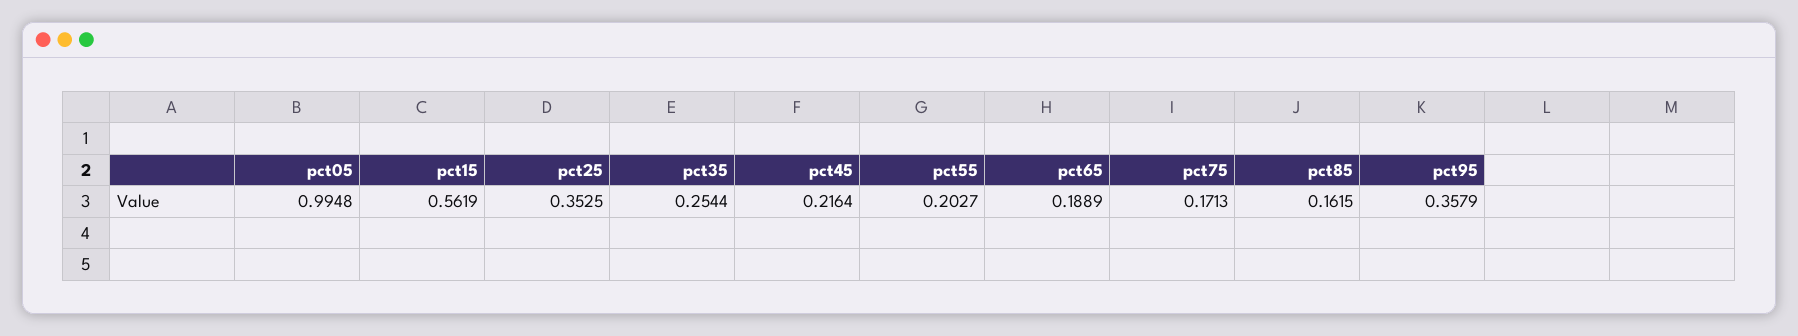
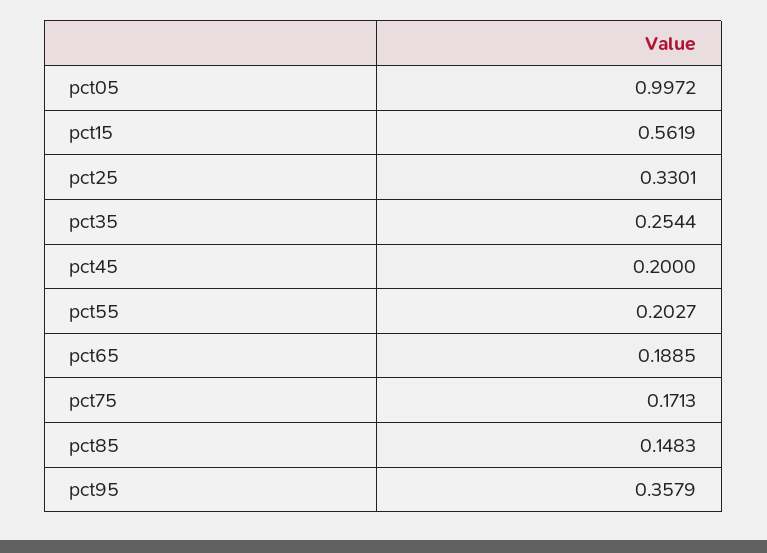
pct05: 0.9948 -> 0.9972
pct25: 0.3525 -> 0.3301
pct45: 0.2164 -> 0.2
pct65: 0.1889 -> 0.1885
pct85: 0.1615 -> 0.1483

